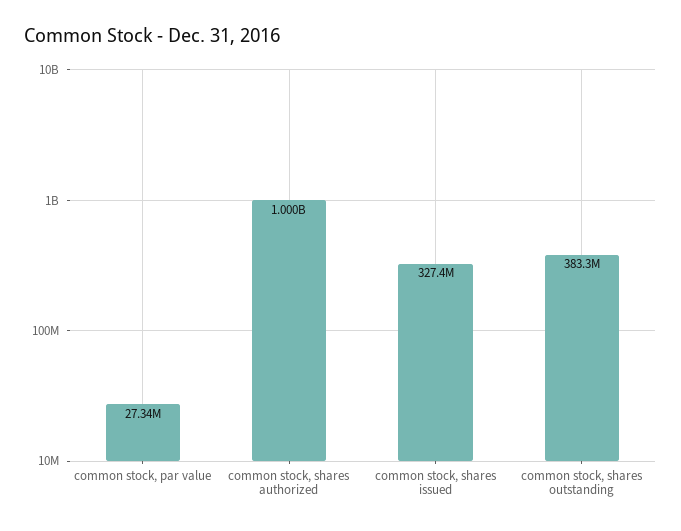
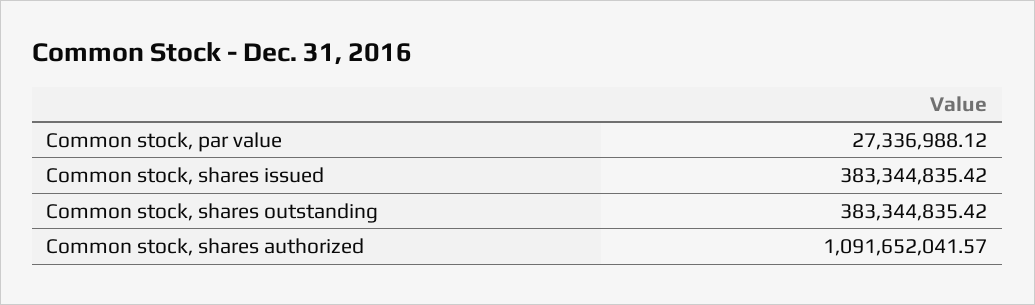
common stock, shares authorized: 1000000000 -> 1091652041.57
common stock, shares issued: 327400000 -> 383344835.42

